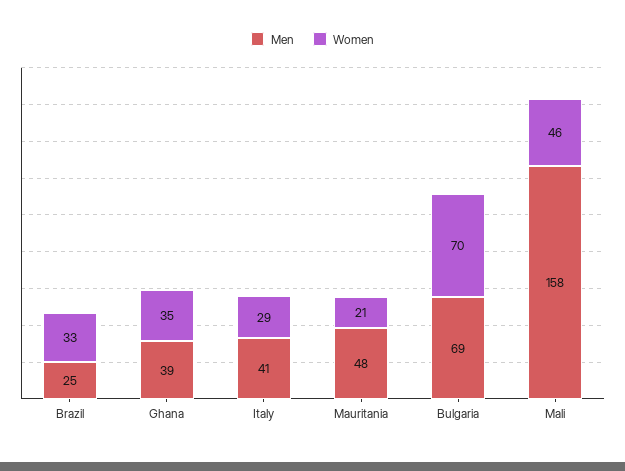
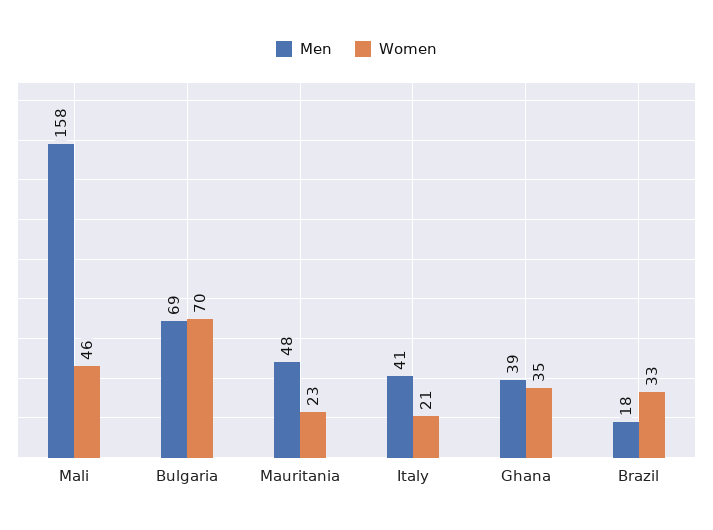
Men, Brazil: 25 -> 18
Women, Italy: 29 -> 21
Women, Mauritania: 21 -> 23

